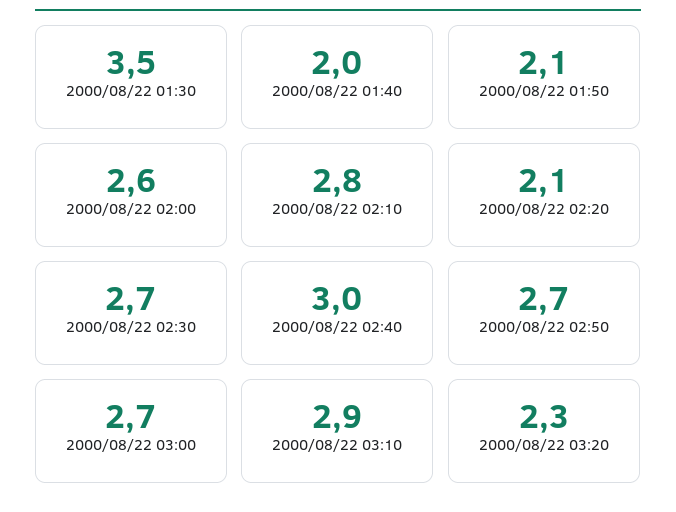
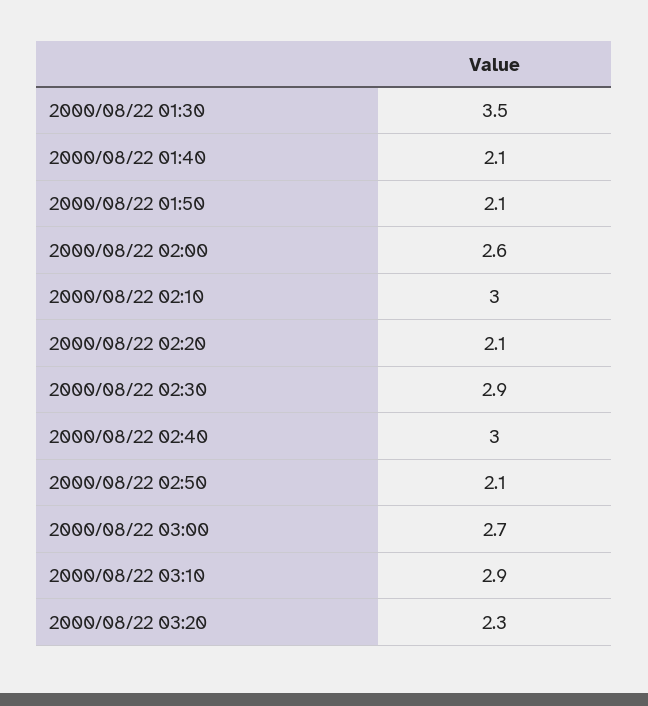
2000/08/22 01:40: 2 -> 2.1
2000/08/22 02:10: 2.8 -> 3
2000/08/22 02:30: 2.7 -> 2.9
2000/08/22 02:50: 2.7 -> 2.1

